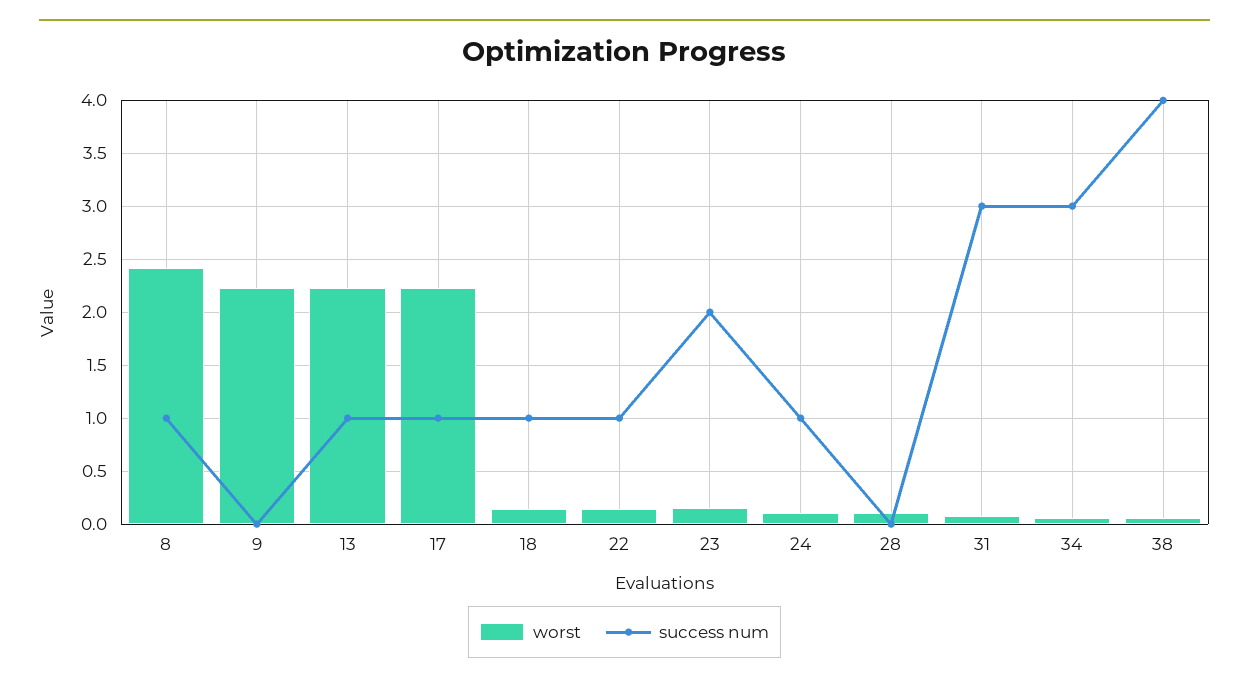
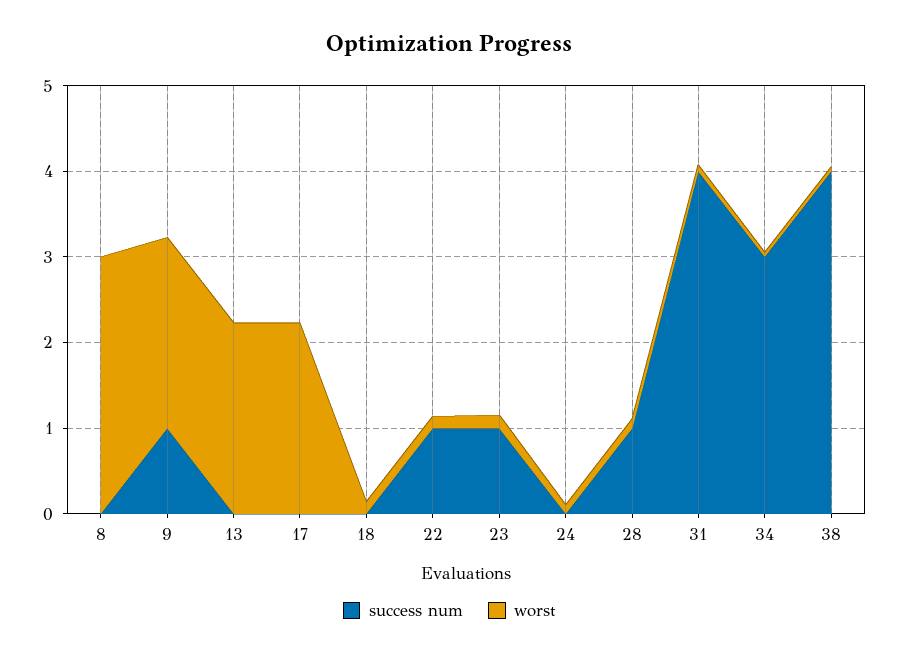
worst, 8: 2.4 -> 3
success num, 8: 1 -> 0
success num, 9: 0 -> 1
success num, 13: 1 -> 0
success num, 17: 1 -> 0
success num, 18: 1 -> 0
success num, 23: 2 -> 1
success num, 24: 1 -> 0
success num, 28: 0 -> 1
success num, 31: 3 -> 4

